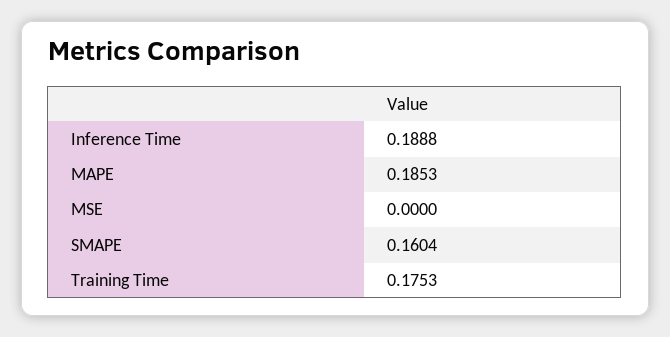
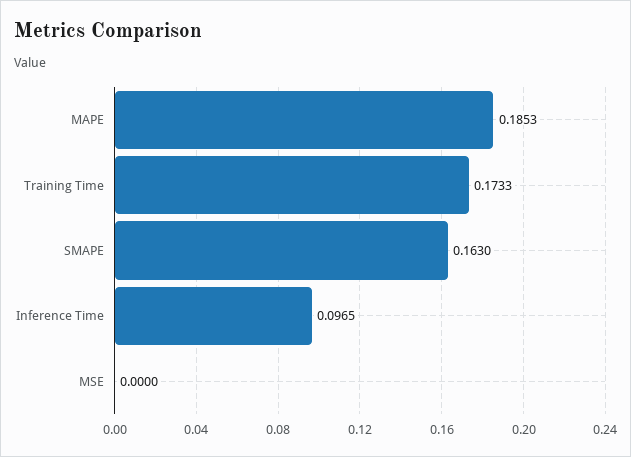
Inference Time: 0.1888 -> 0.0965
SMAPE: 0.1604 -> 0.163
Training Time: 0.1753 -> 0.1733

